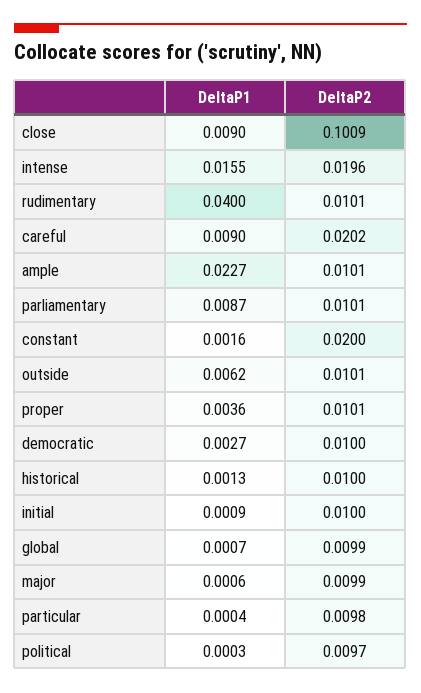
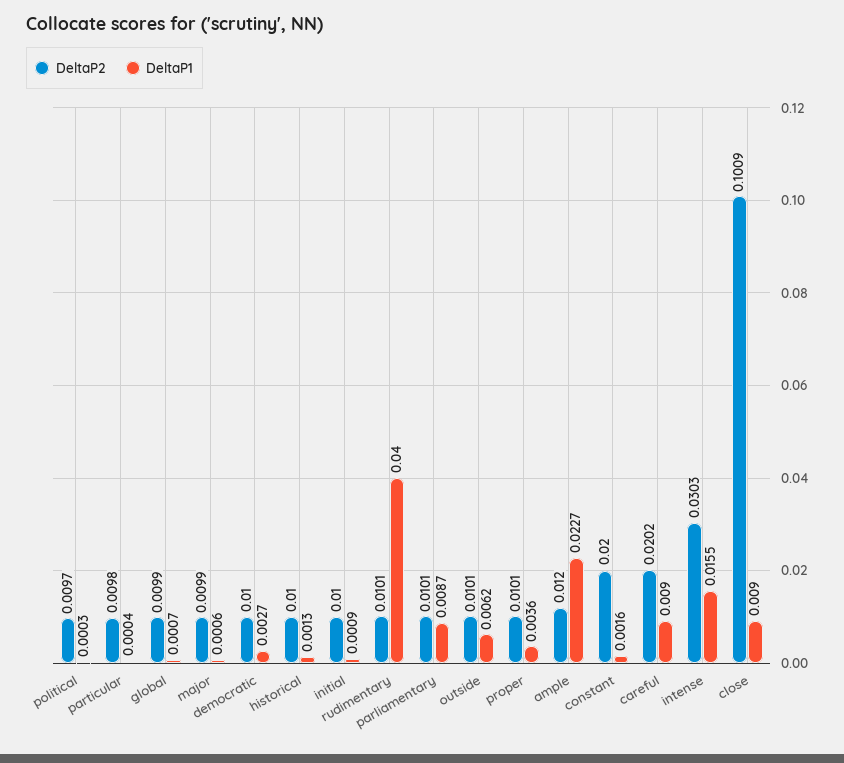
DeltaP2, intense: 0.0196 -> 0.0303
DeltaP2, ample: 0.0101 -> 0.012

